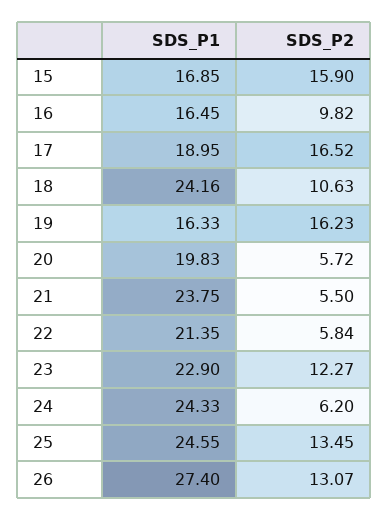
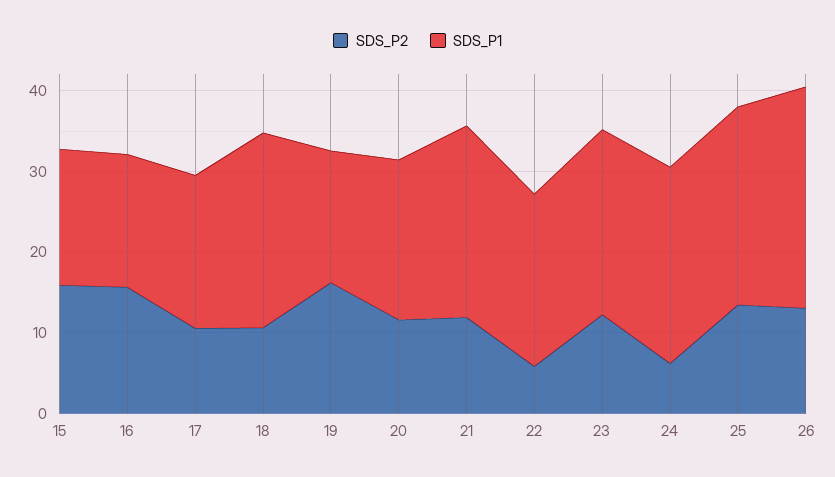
SDS_P2, 16: 9.82 -> 16
SDS_P2, 17: 16.52 -> 10
SDS_P2, 20: 5.72 -> 12
SDS_P2, 21: 5.5 -> 12

